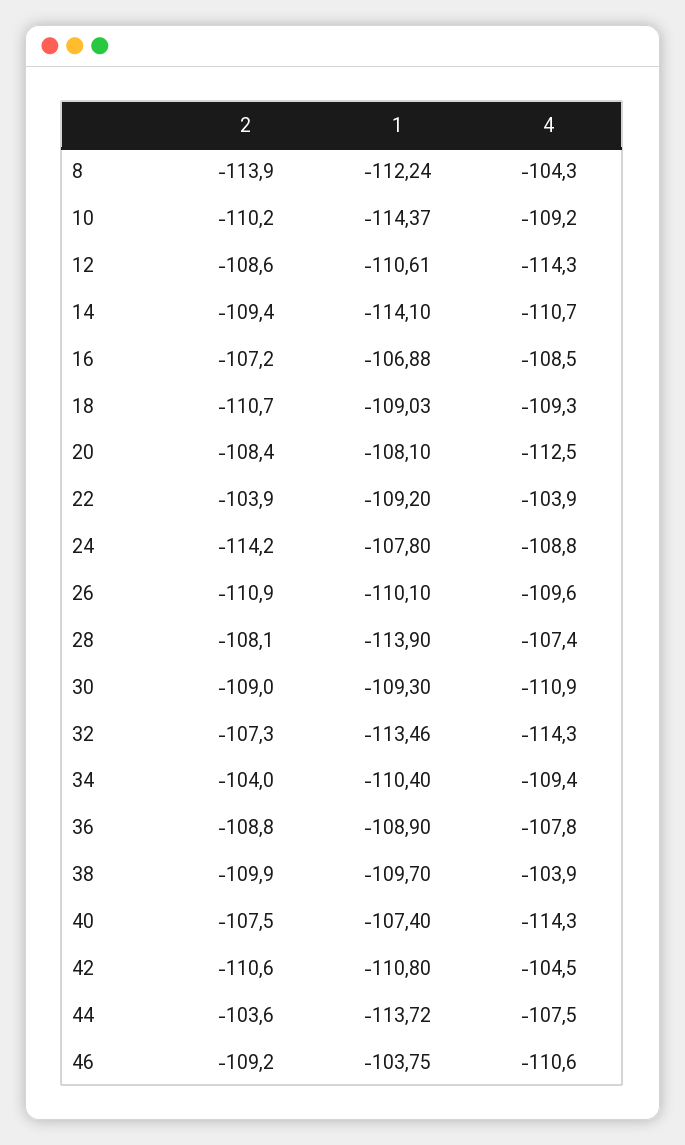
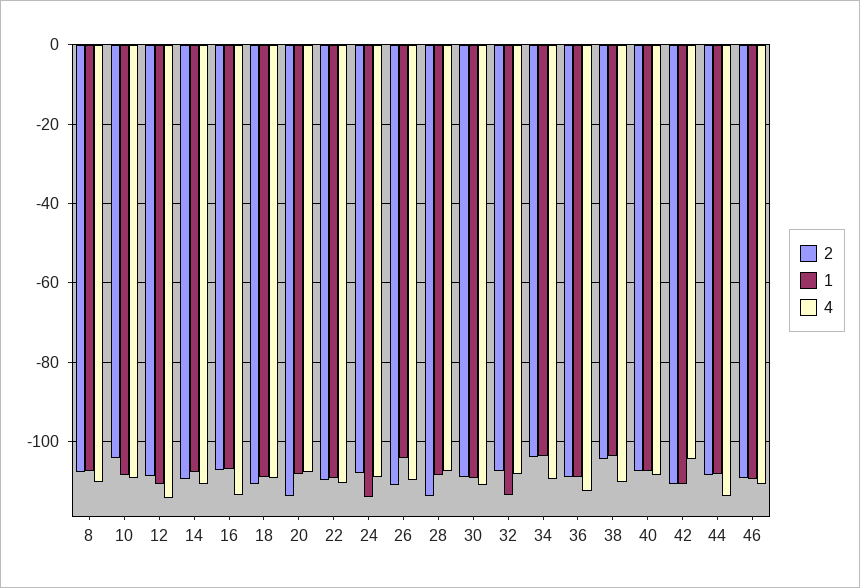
2, 8: -113.9 -> -108
1, 8: -112.24 -> -108
4, 8: -104.3 -> -110
2, 10: -110.2 -> -104
1, 10: -114.37 -> -108
1, 14: -114.1 -> -108
4, 16: -108.5 -> -114
2, 20: -108.4 -> -114
4, 20: -112.5 -> -108
2, 22: -103.9 -> -110
4, 22: -103.9 -> -110
2, 24: -114.2 -> -108
1, 24: -107.8 -> -114
1, 26: -110.1 -> -104
2, 28: -108.1 -> -114
1, 28: -113.9 -> -108
4, 32: -114.3 -> -108
1, 34: -110.4 -> -104
4, 36: -107.8 -> -112
2, 38: -109.9 -> -104
1, 38: -109.7 -> -104
4, 38: -103.9 -> -110
4, 40: -114.3 -> -108
2, 44: -103.6 -> -108
1, 44: -113.72 -> -108
4, 44: -107.5 -> -114
1, 46: -103.75 -> -110

